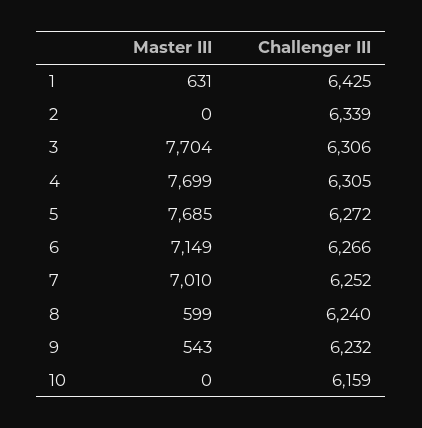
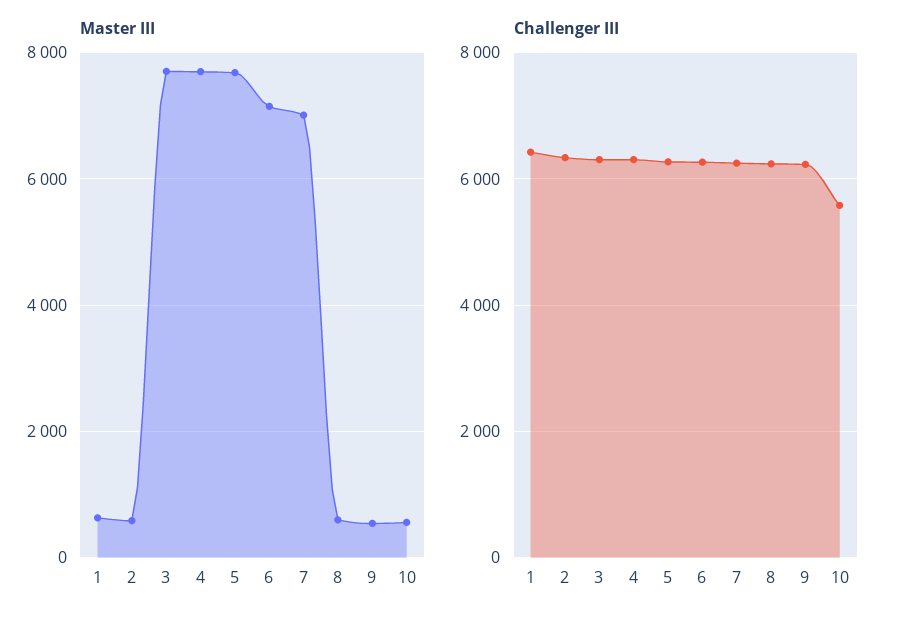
Master III, 2: 0 -> 600
Master III, 10: 0 -> 600
Challenger III, 10: 6159 -> 5600

